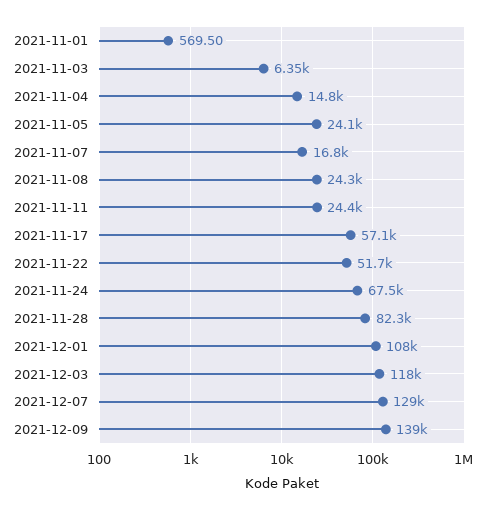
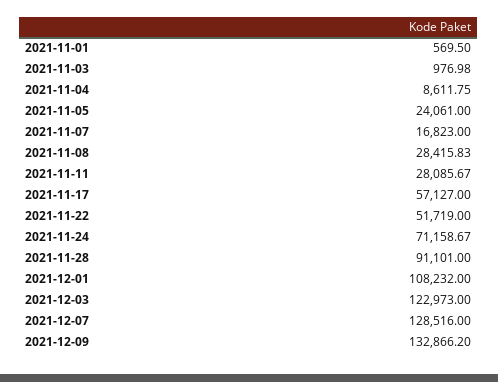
2021-11-03: 6350 -> 976.98
2021-11-04: 14800 -> 8611.75
2021-11-08: 24300 -> 28415.83
2021-11-11: 24400 -> 28085.67
2021-11-24: 67500 -> 71158.67
2021-11-28: 82300 -> 91101
2021-12-03: 118000 -> 122973
2021-12-09: 139000 -> 132866.2

